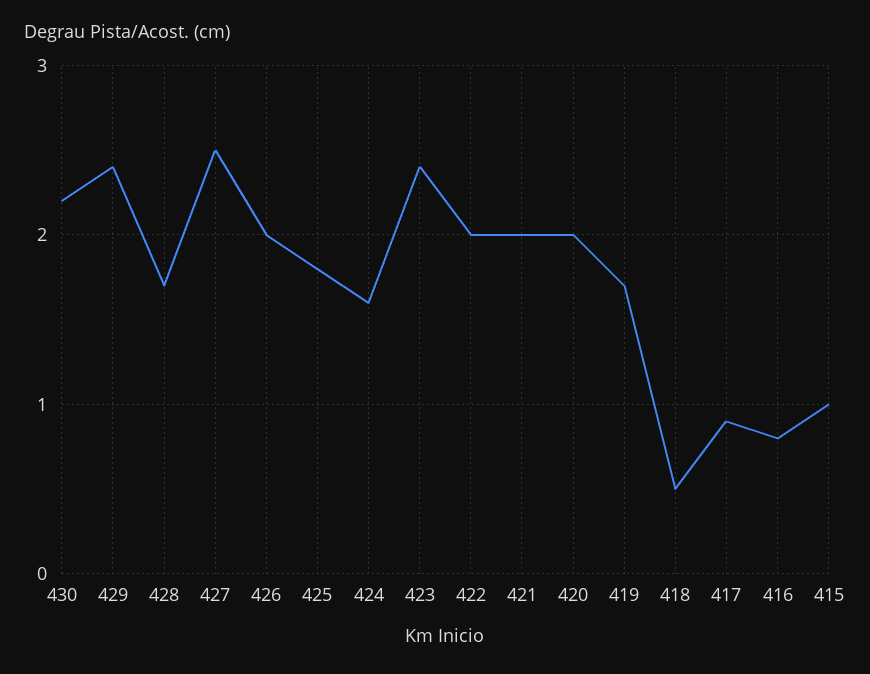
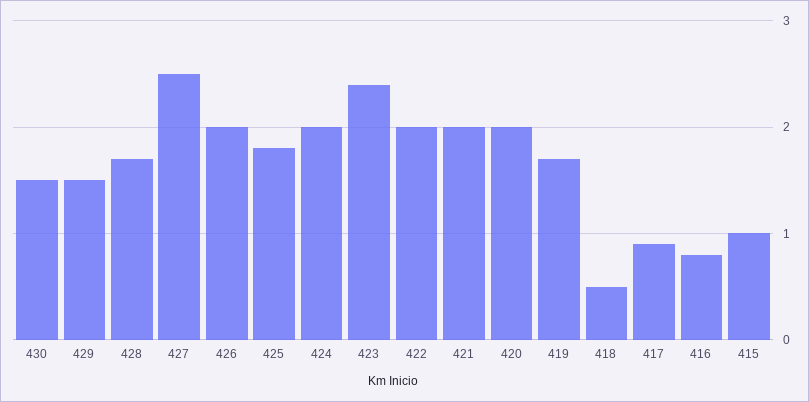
430: 2.2 -> 1.5
429: 2.4 -> 1.5
424: 1.6 -> 2

